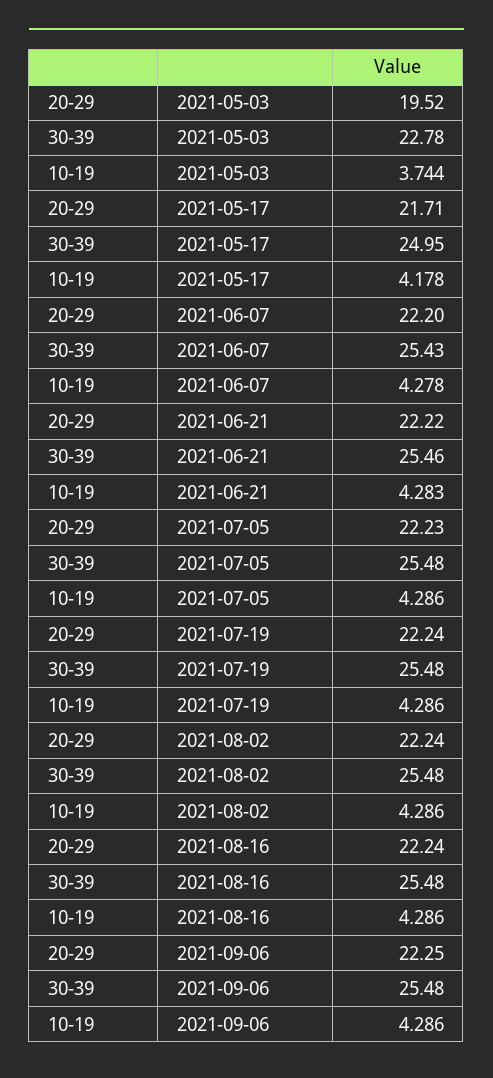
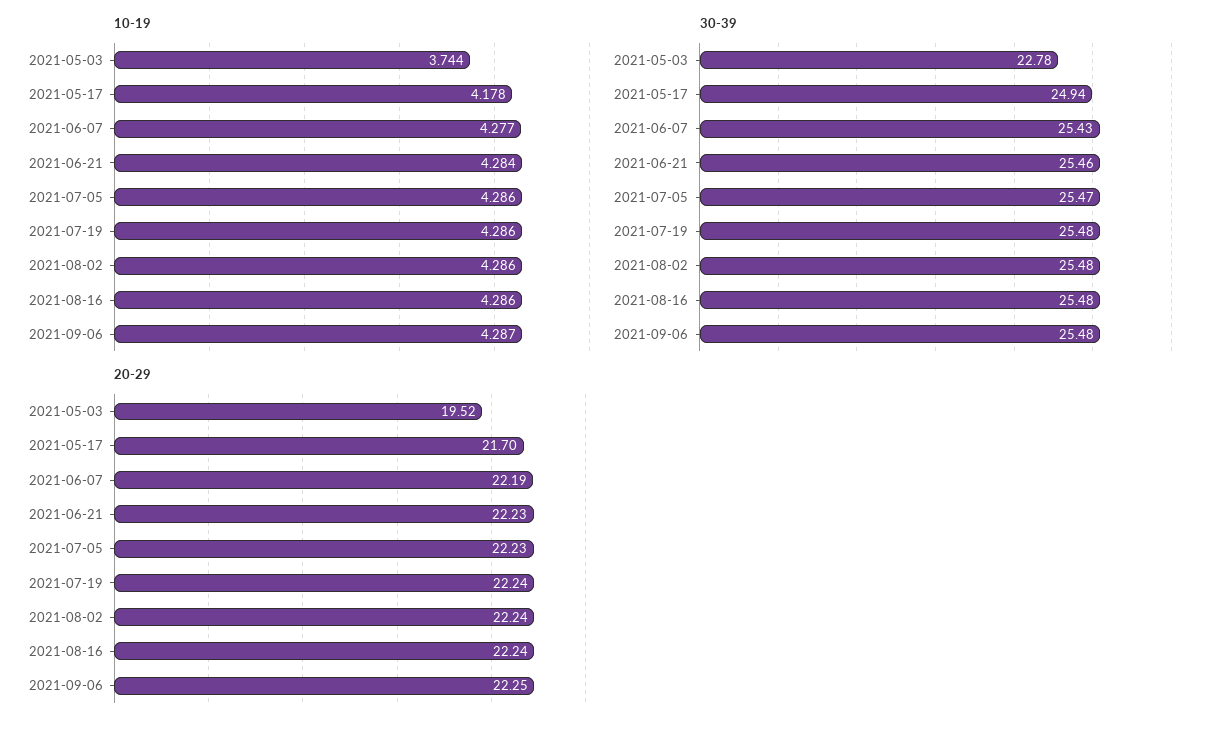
20-29, 2021-05-17: 21.71 -> 21.7
30-39, 2021-05-17: 24.95 -> 24.94
20-29, 2021-06-07: 22.2 -> 22.19
10-19, 2021-06-07: 4.278 -> 4.277
20-29, 2021-06-21: 22.22 -> 22.23
10-19, 2021-06-21: 4.283 -> 4.284
30-39, 2021-07-05: 25.48 -> 25.47
10-19, 2021-09-06: 4.286 -> 4.287

